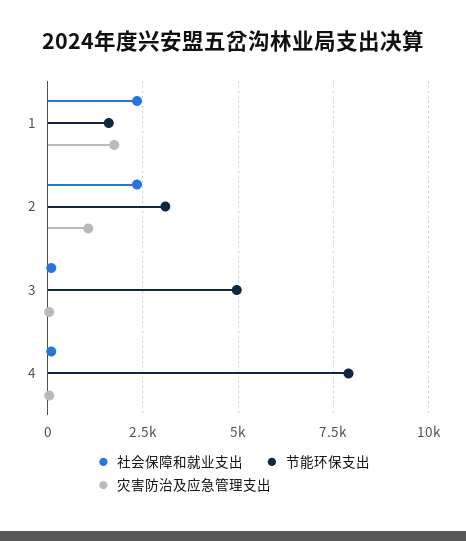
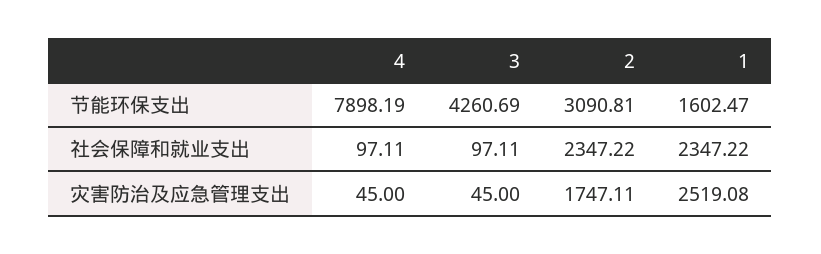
灾害防治及应急管理支出, 1: 1750 -> 2519.08
灾害防治及应急管理支出, 2: 1000 -> 1747.11
节能环保支出, 3: 5000 -> 4260.69

